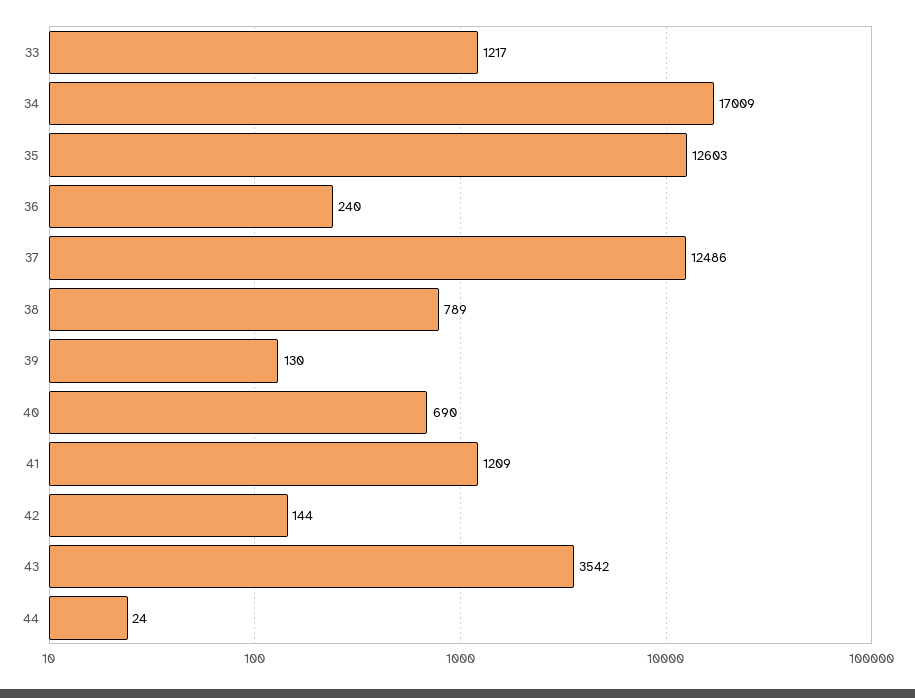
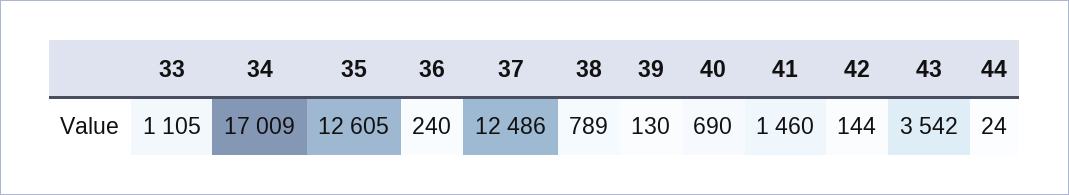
33: 1217 -> 1105
35: 12603 -> 12605
41: 1209 -> 1460

